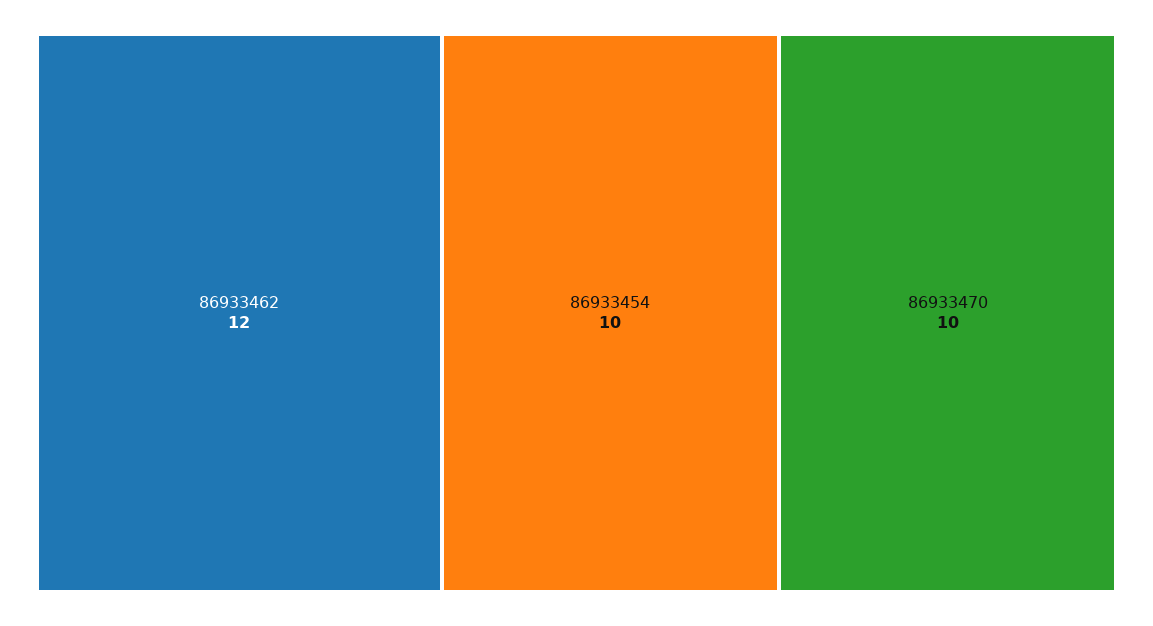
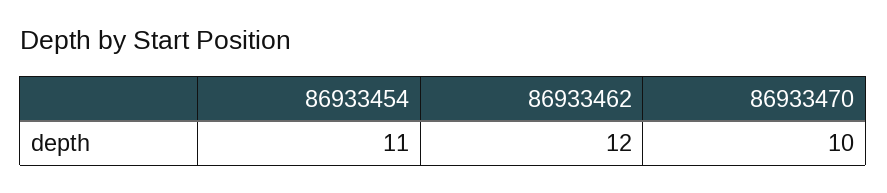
86933454: 10 -> 11

